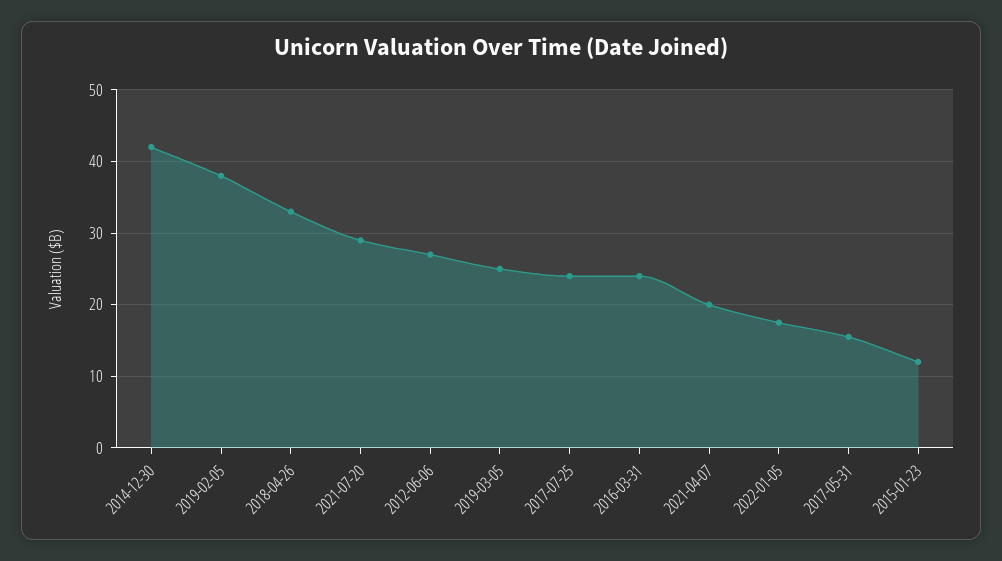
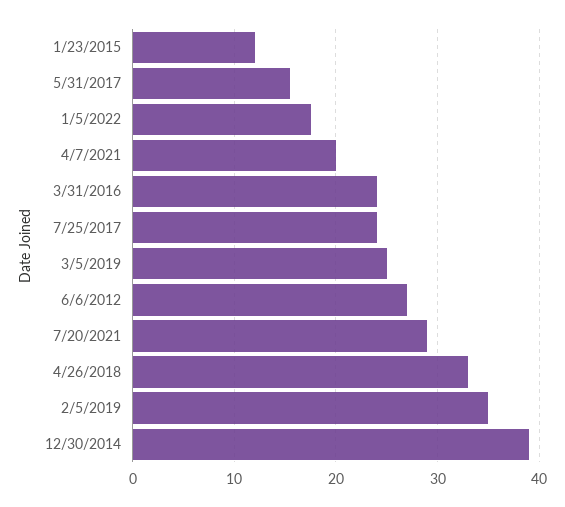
2014-12-30: 42 -> 39
2019-02-05: 38 -> 35

